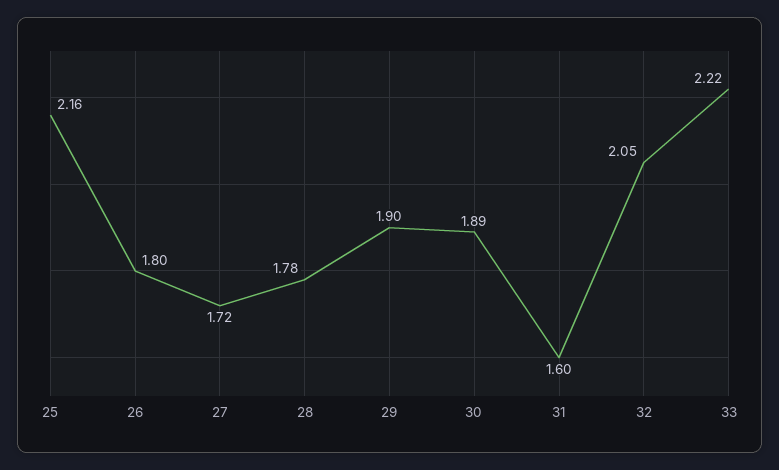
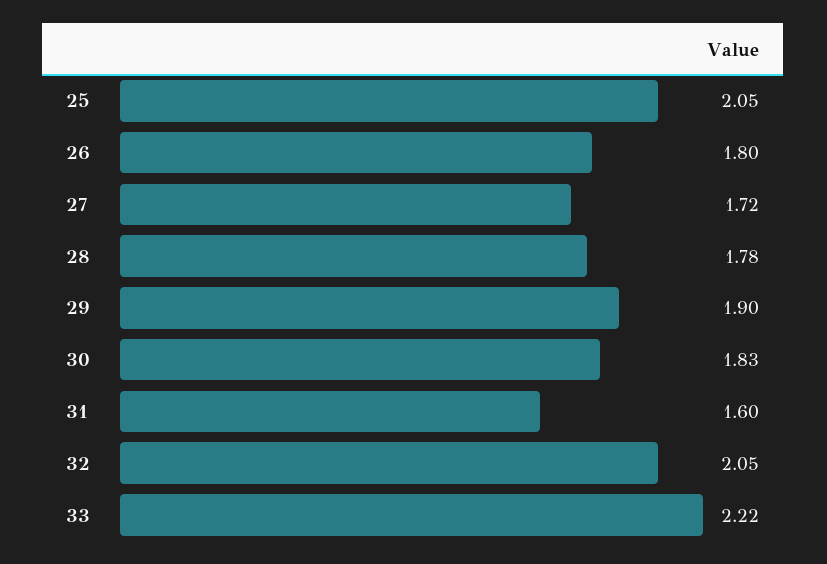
25: 2.16 -> 2.05
30: 1.89 -> 1.83

